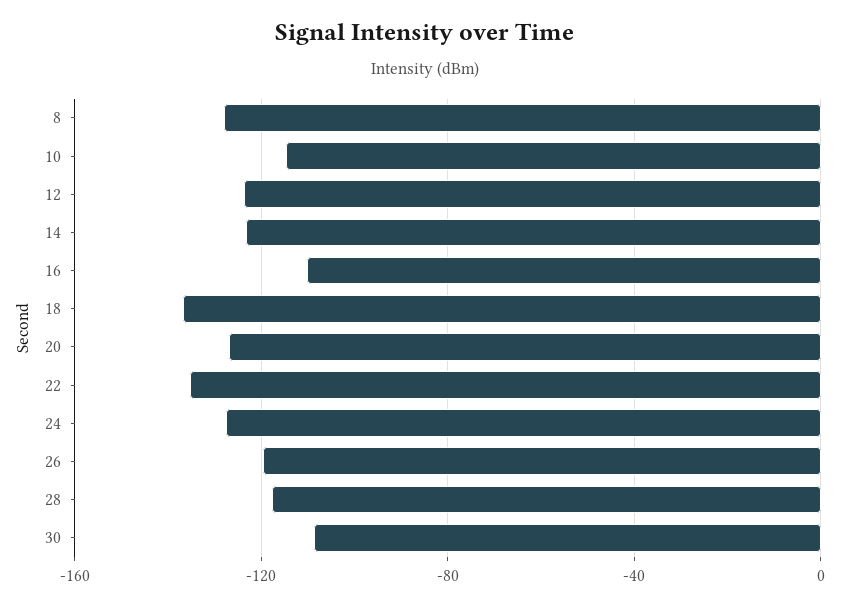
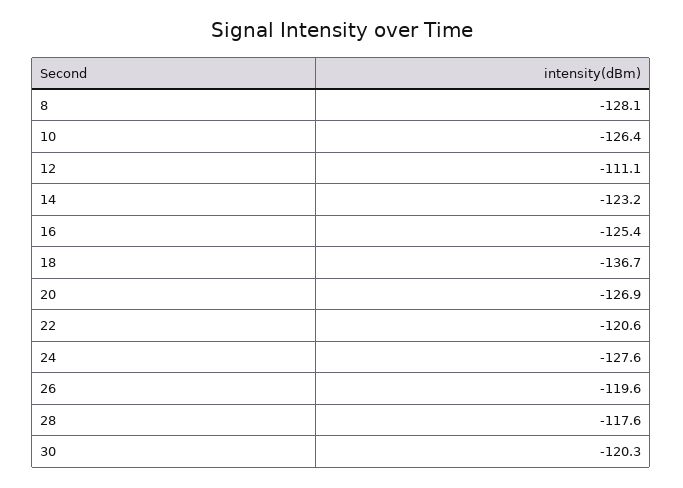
10: -115 -> -126.4
12: -125 -> -111.1
16: -110 -> -125.4
22: -135 -> -120.6
30: -110 -> -120.3

